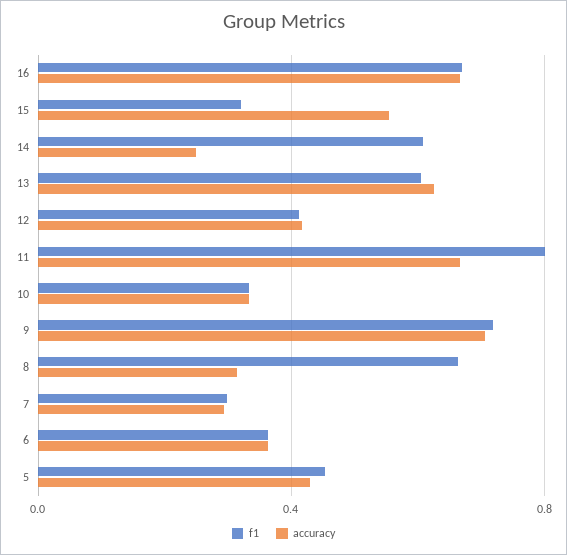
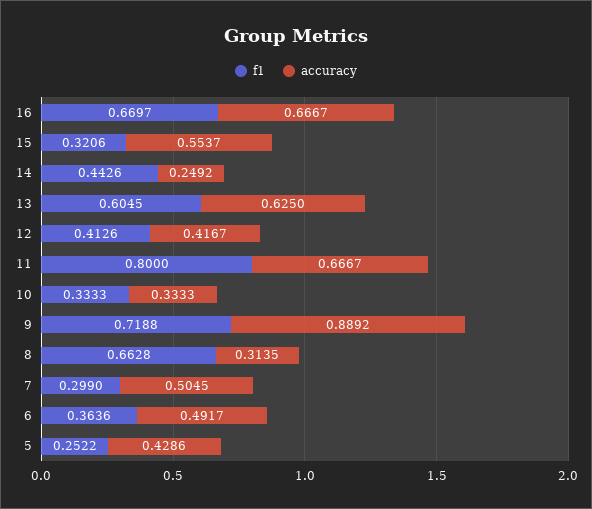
f1, 14: 0.6 -> 0.4426
accuracy, 9: 0.7 -> 0.8892
accuracy, 7: 0.3 -> 0.5045
accuracy, 6: 0.35 -> 0.4917
f1, 5: 0.45 -> 0.2522

